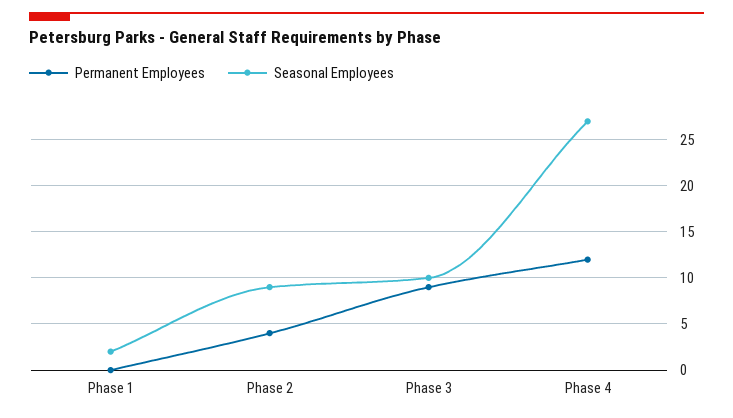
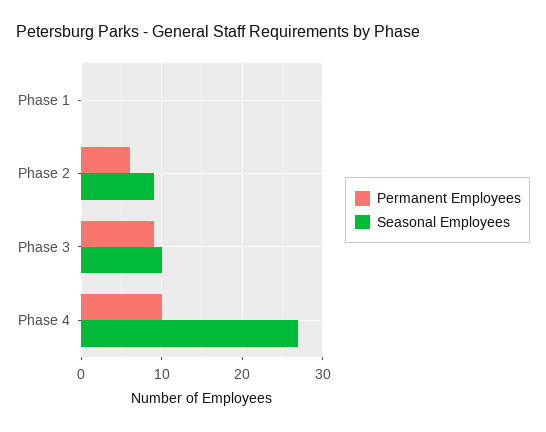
Seasonal Employees, Phase 1: 2 -> 0
Permanent Employees, Phase 2: 4 -> 6
Permanent Employees, Phase 4: 12 -> 10

